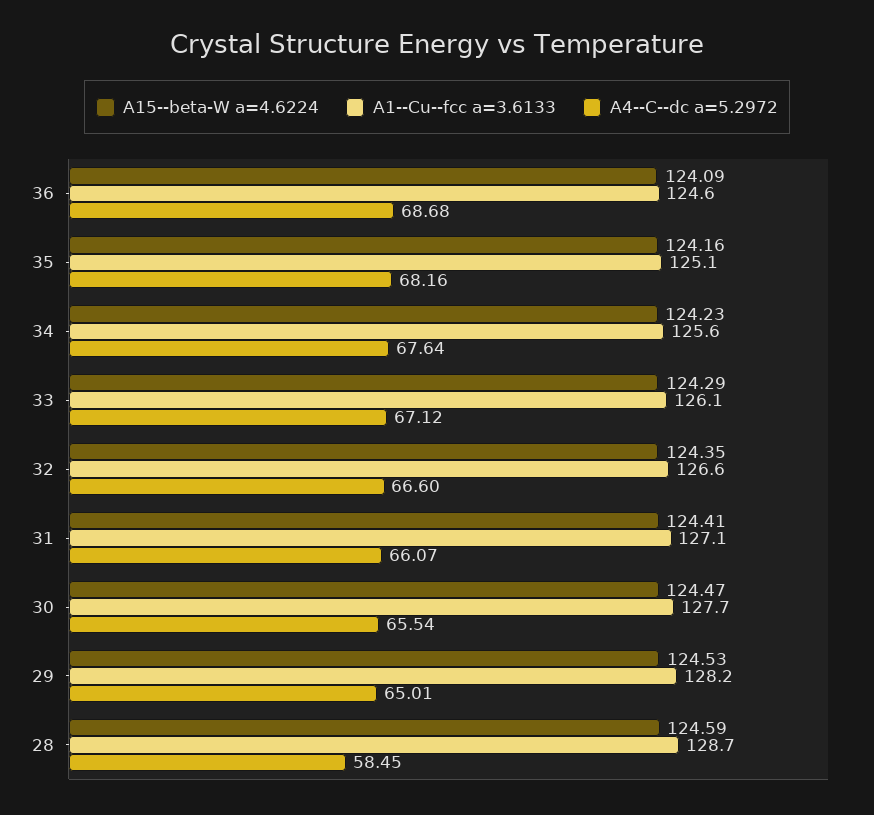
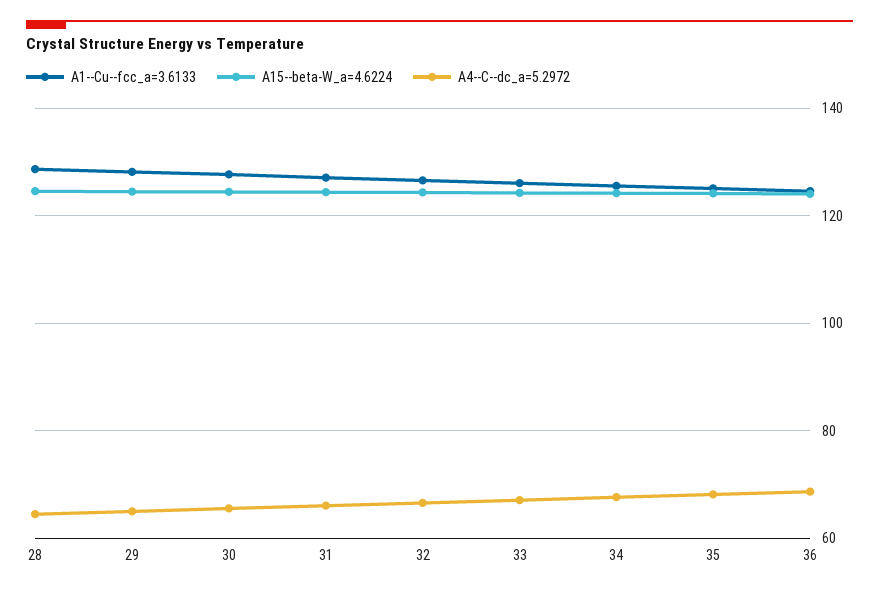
A4--C--dc a=5.2972, 28: 58.45 -> 64

